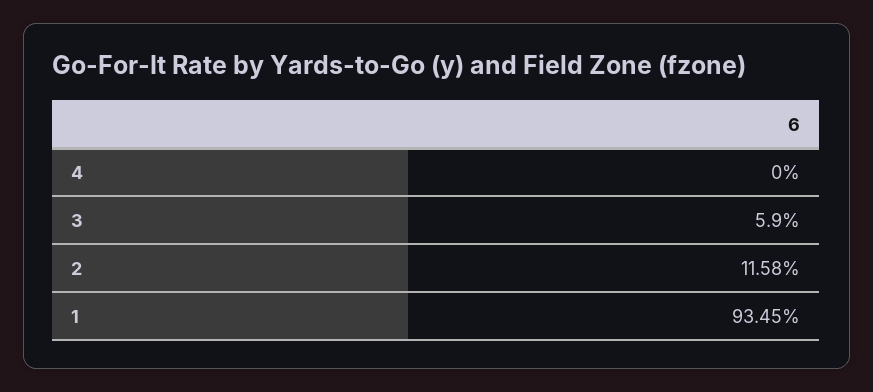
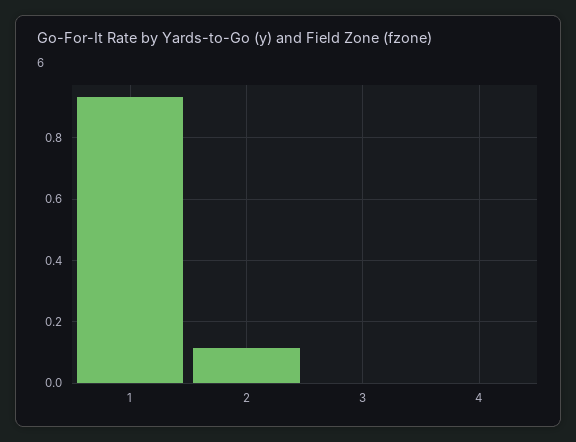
3: 0.059 -> 0

